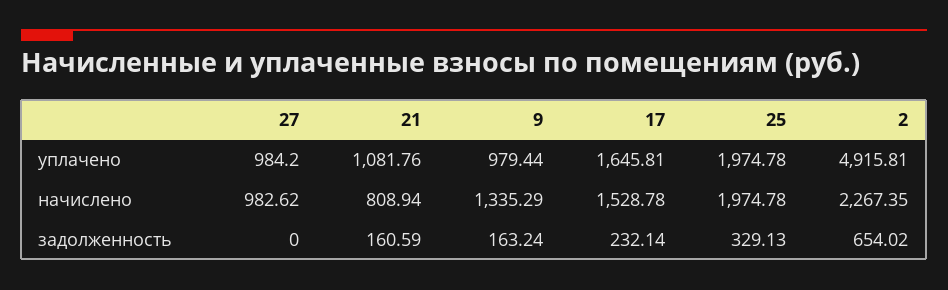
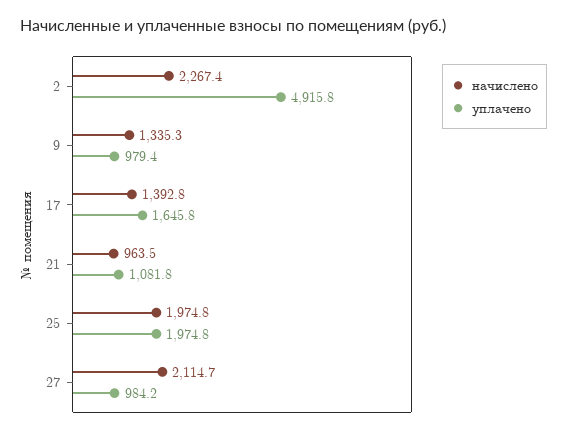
начислено, 27: 982.62 -> 2114.7
начислено, 21: 808.94 -> 963.5
начислено, 17: 1528.78 -> 1392.8
задолженность, 27: 0 -> none
задолженность, 21: 160.59 -> none
задолженность, 9: 163.24 -> none
задолженность, 17: 232.14 -> none
задолженность, 25: 329.13 -> none
задолженность, 2: 654.02 -> none

